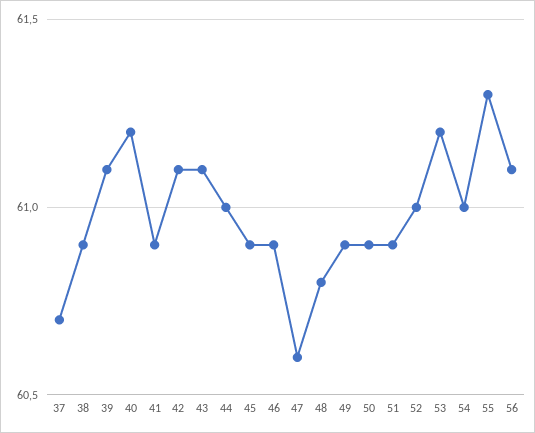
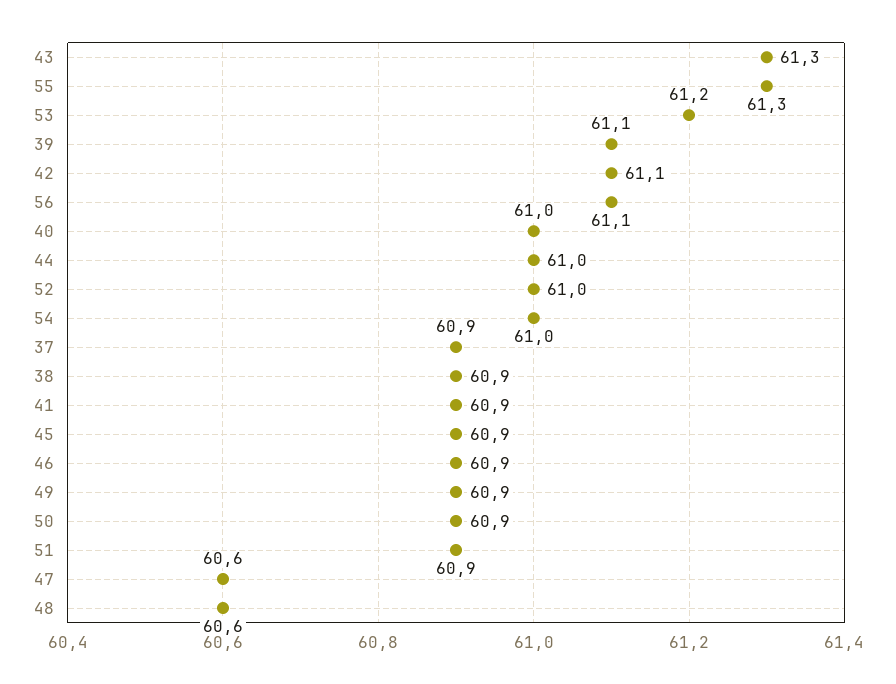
37: 60.7 -> 60.9
40: 61.2 -> 61
43: 61.1 -> 61.3
48: 60.8 -> 60.6

